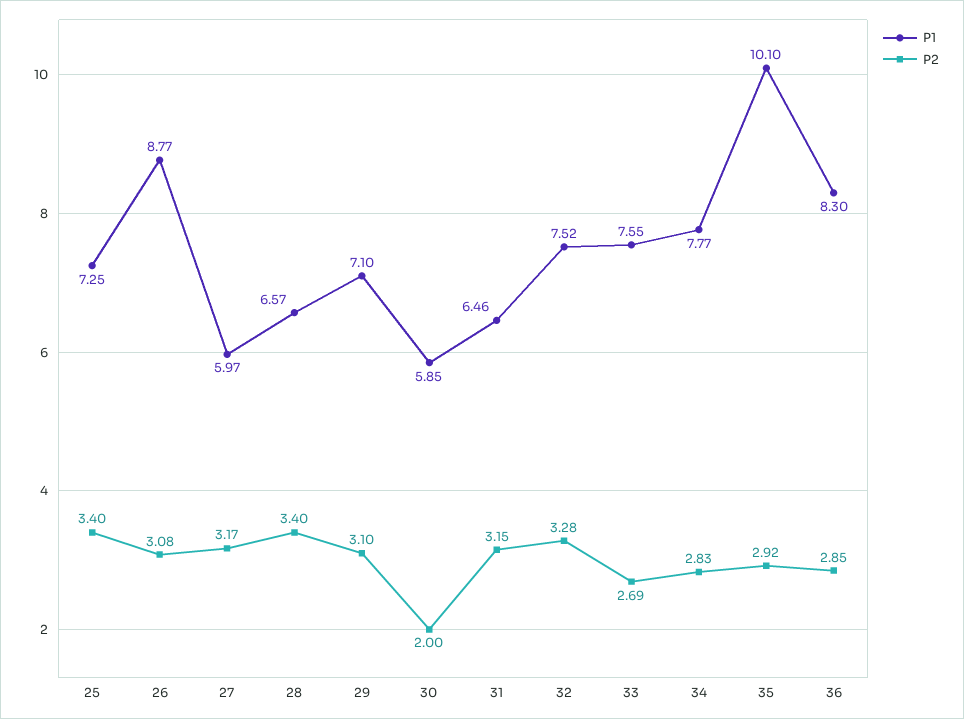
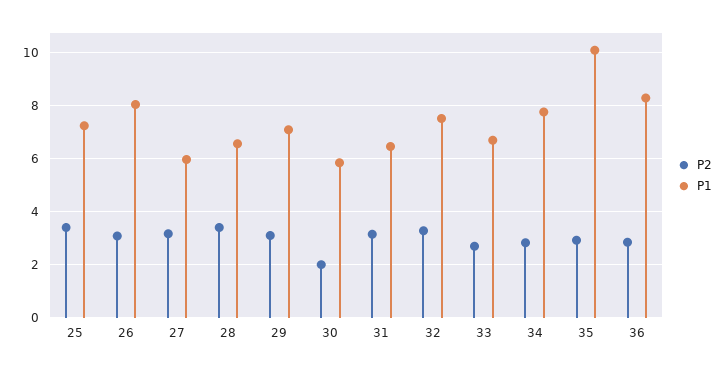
P1, 26: 8.77 -> 8
P1, 33: 7.55 -> 6.75

